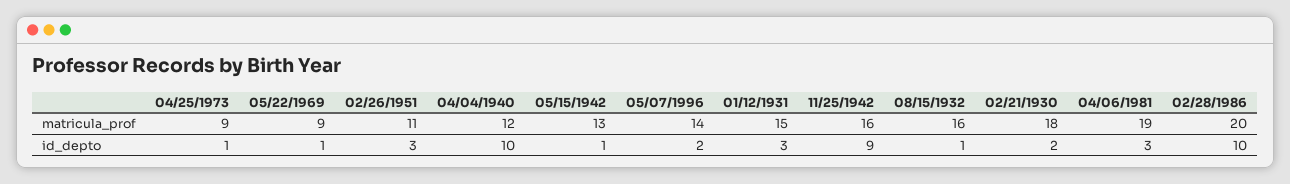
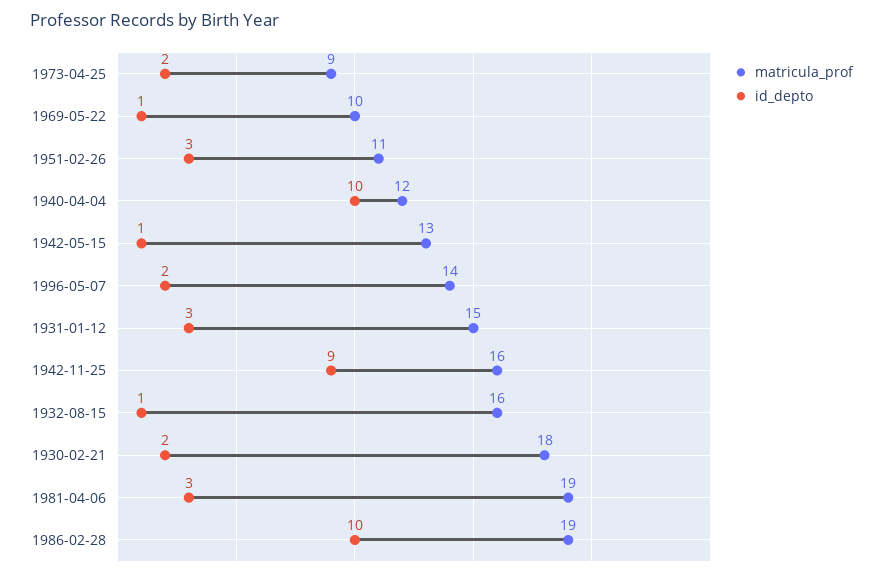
matricula_prof, 05/22/1969: 9 -> 10
matricula_prof, 02/28/1986: 20 -> 19
id_depto, 04/25/1973: 1 -> 2

